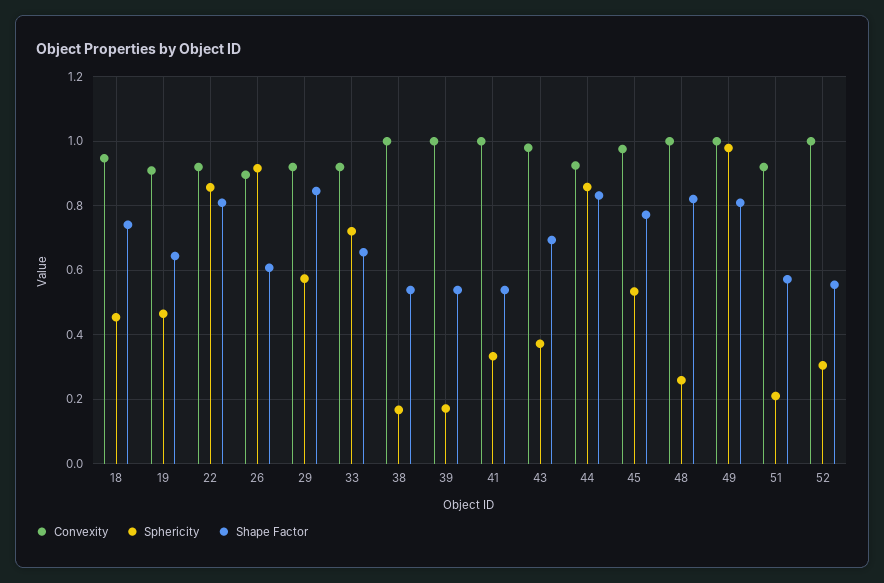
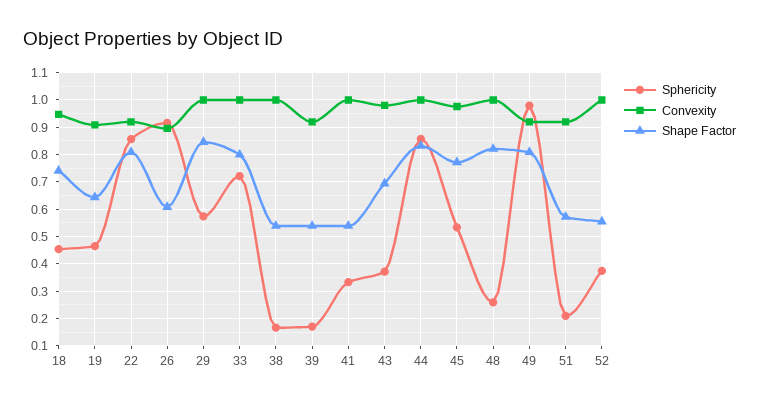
Convexity, 29: 0.92 -> 1
Convexity, 33: 0.92 -> 1
Shape Factor, 33: 0.66 -> 0.8
Convexity, 39: 1 -> 0.925
Convexity, 44: 0.92 -> 1
Convexity, 49: 1 -> 0.925
Sphericity, 52: 0.3 -> 0.375

